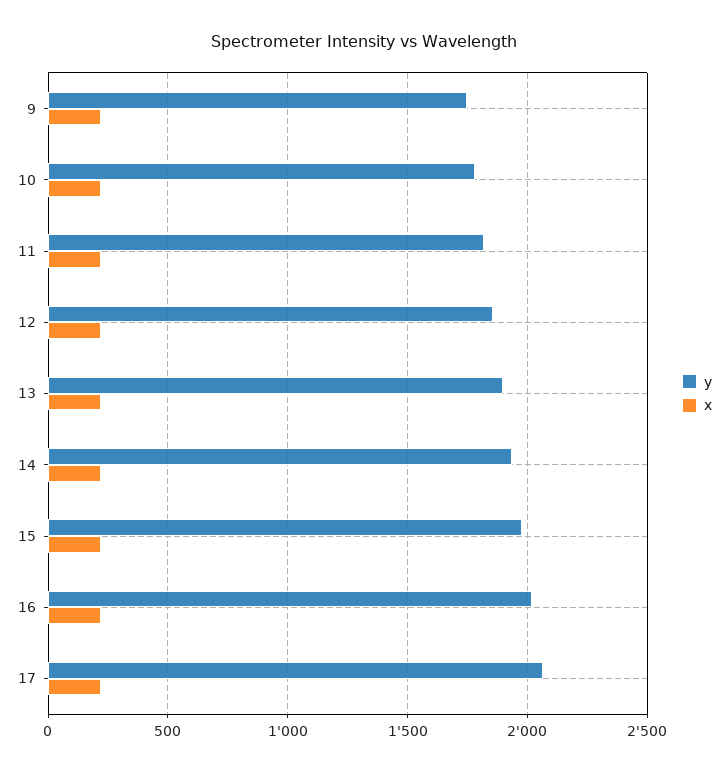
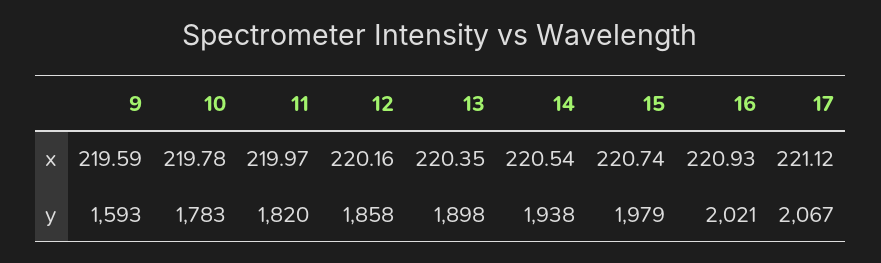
y, 9: 1750 -> 1593

